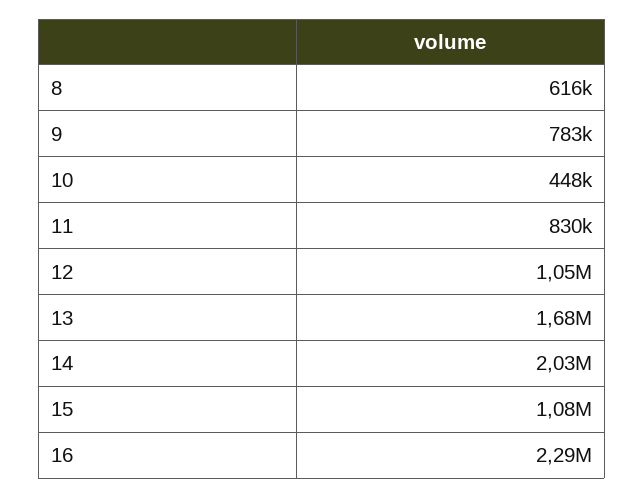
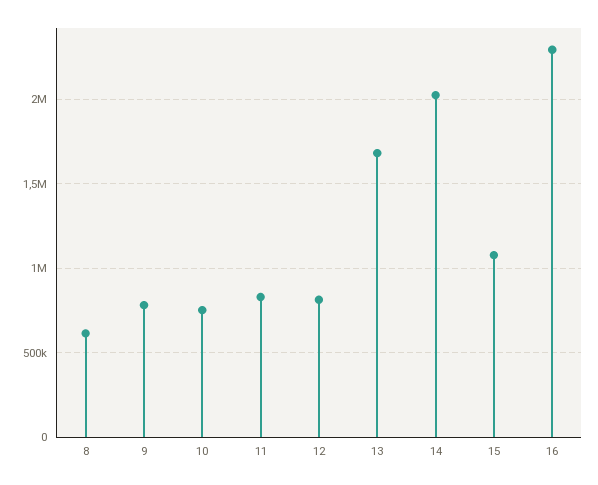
10: 448000 -> 750000
12: 1050000 -> 800000

